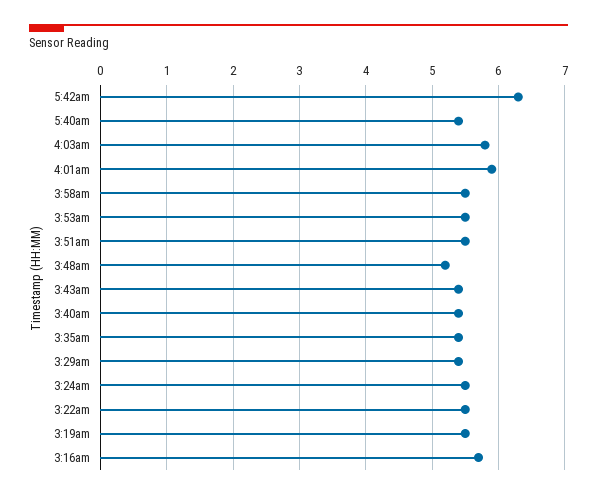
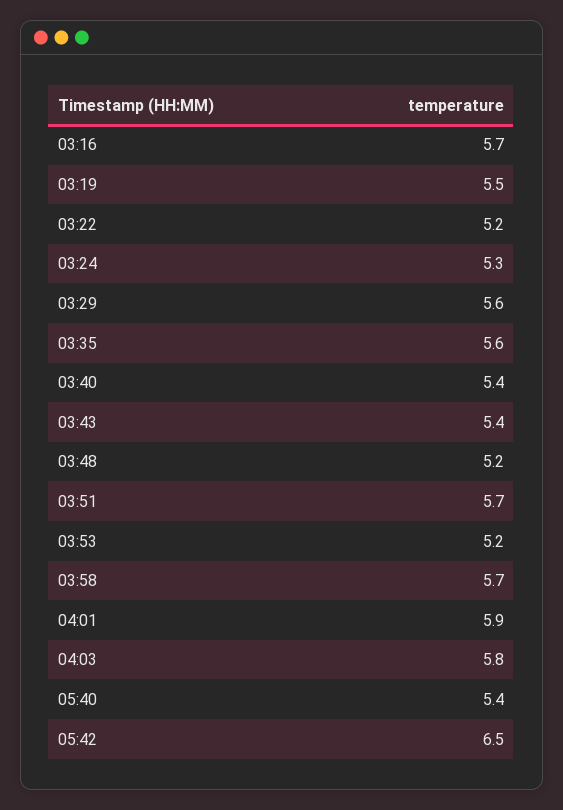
5:42am: 6.3 -> 6.5
3:58am: 5.5 -> 5.7
3:53am: 5.5 -> 5.2
3:51am: 5.5 -> 5.7
3:35am: 5.4 -> 5.6
3:29am: 5.4 -> 5.6
3:24am: 5.5 -> 5.3
3:22am: 5.5 -> 5.2

